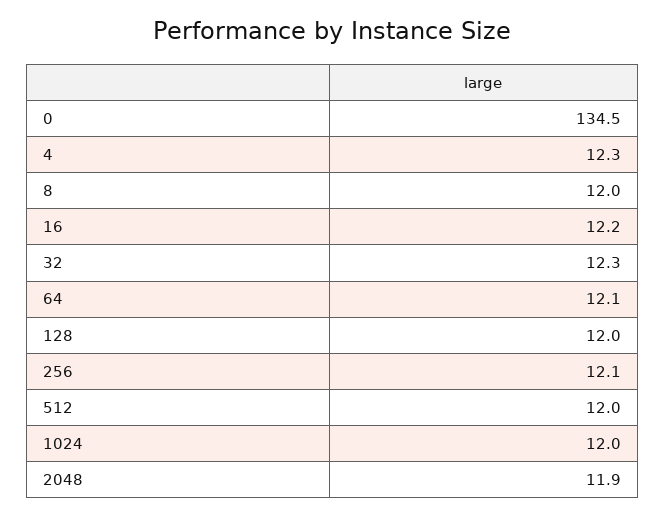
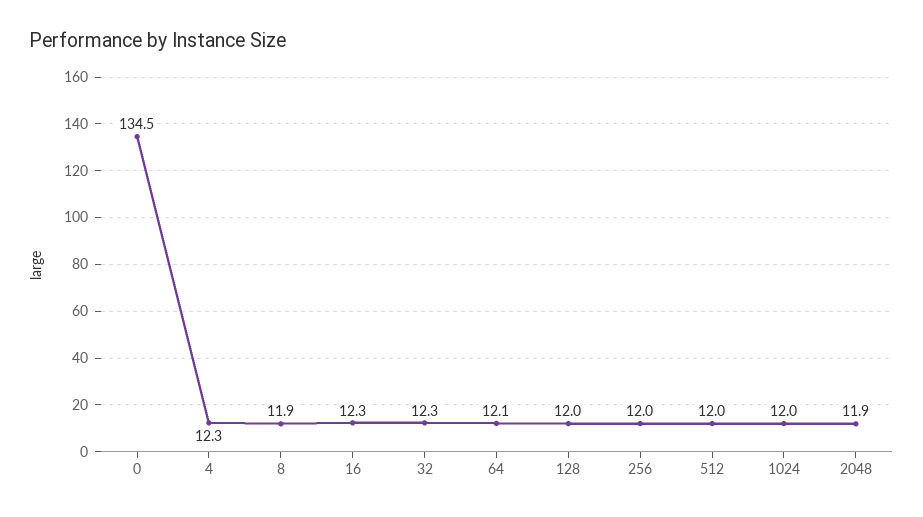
8: 12 -> 11.9
16: 12.2 -> 12.3
256: 12.1 -> 12

